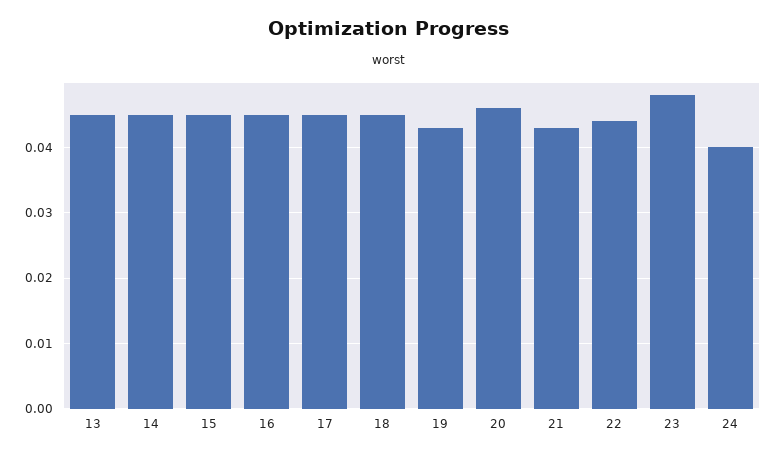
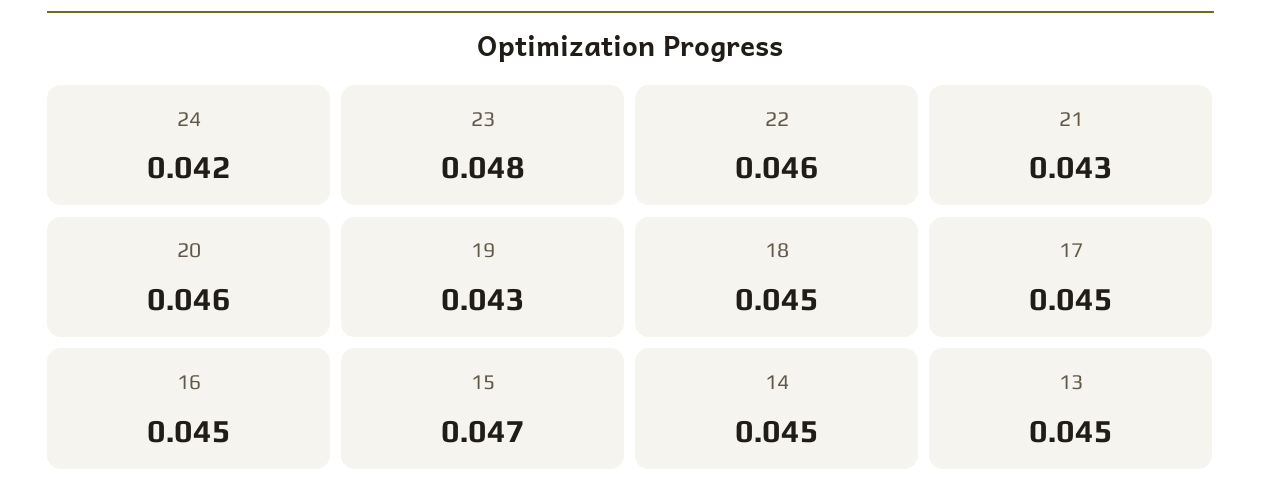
15: 0.045 -> 0.047
22: 0.044 -> 0.046
24: 0.04 -> 0.042

